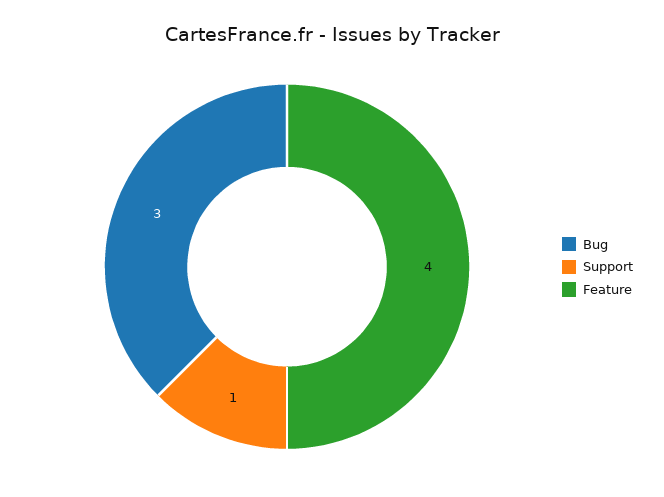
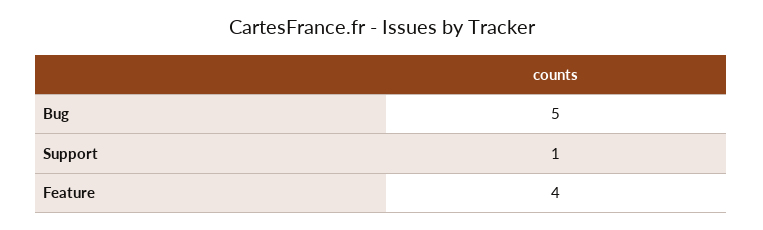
Bug: 3 -> 5

